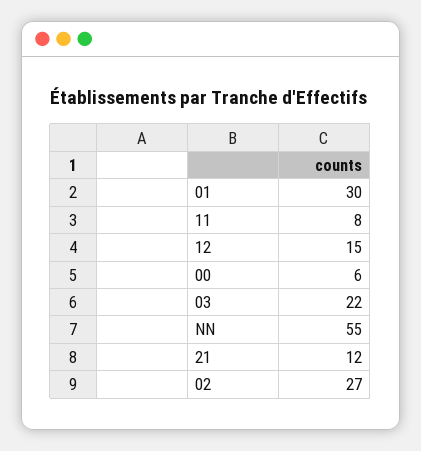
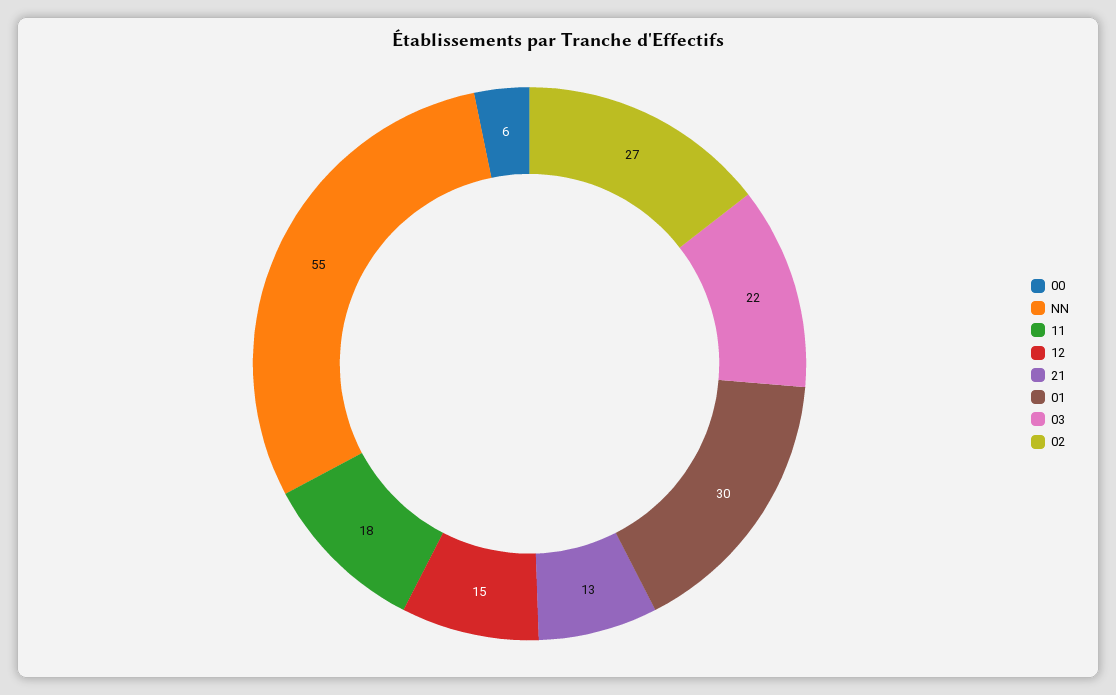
11: 8 -> 18
21: 12 -> 13

